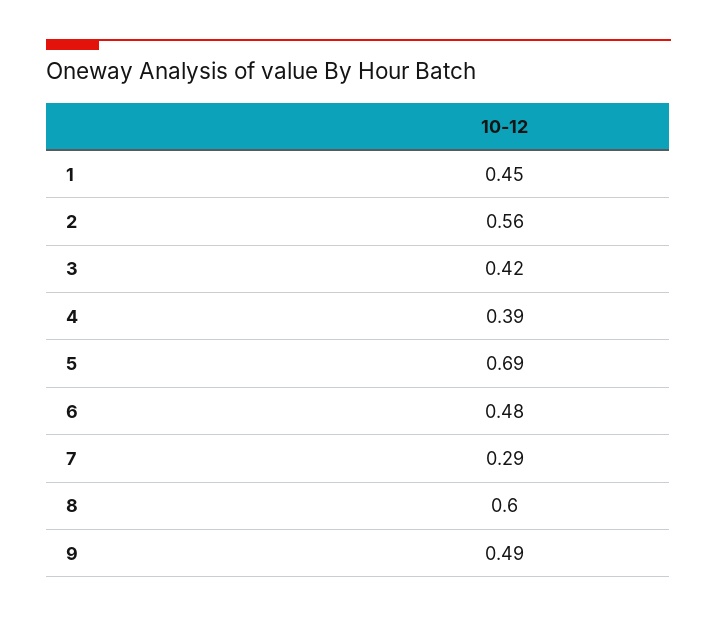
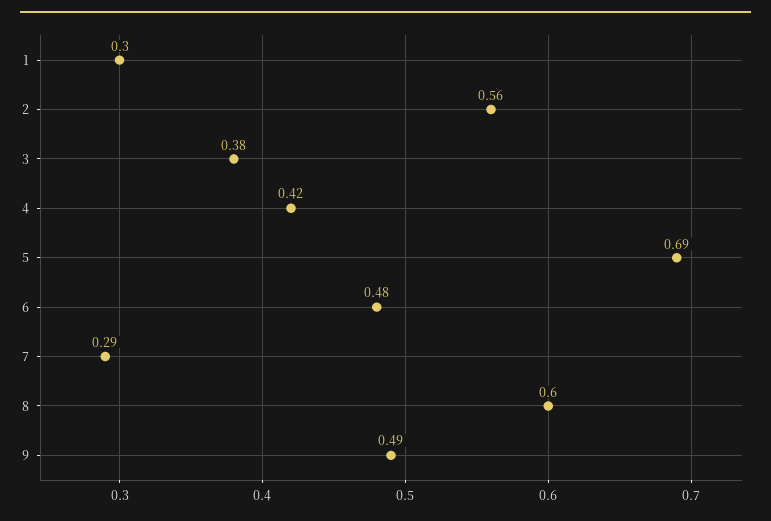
1: 0.45 -> 0.3
3: 0.42 -> 0.38
4: 0.39 -> 0.42

